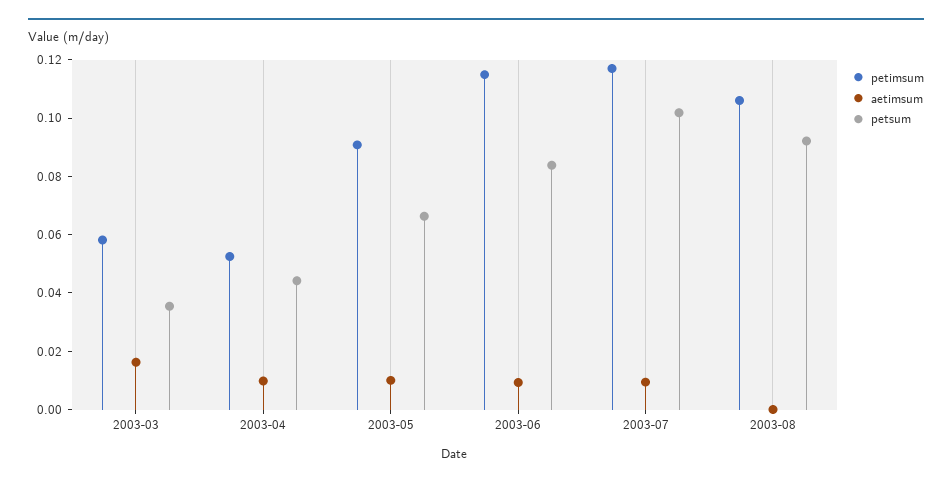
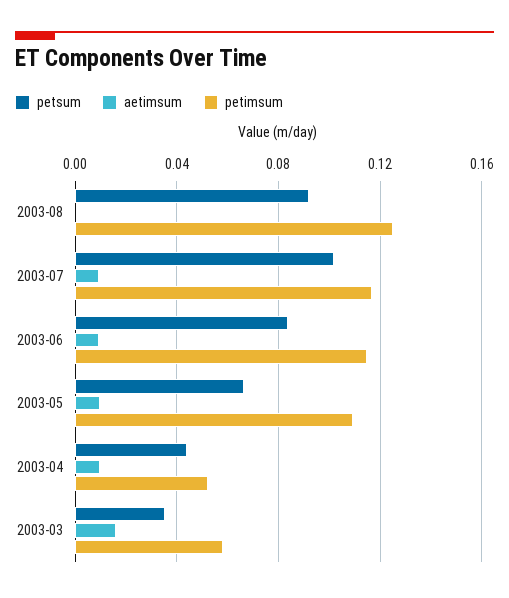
petimsum, 2003-05: 0.09 -> 0.11
petimsum, 2003-08: 0.105 -> 0.125

